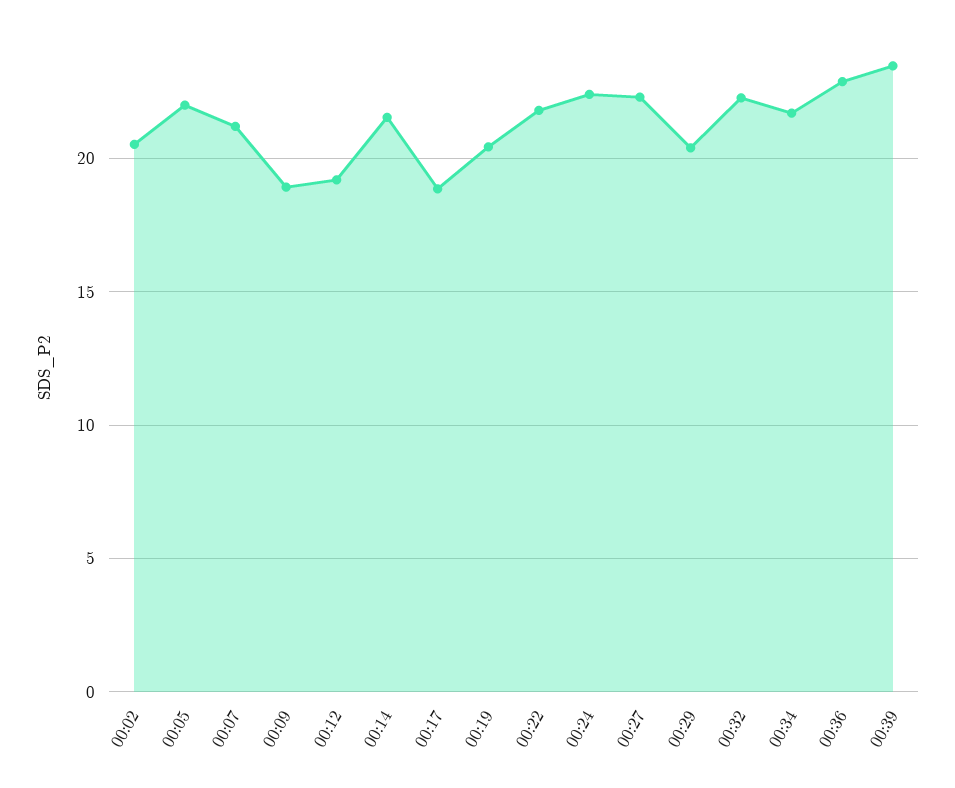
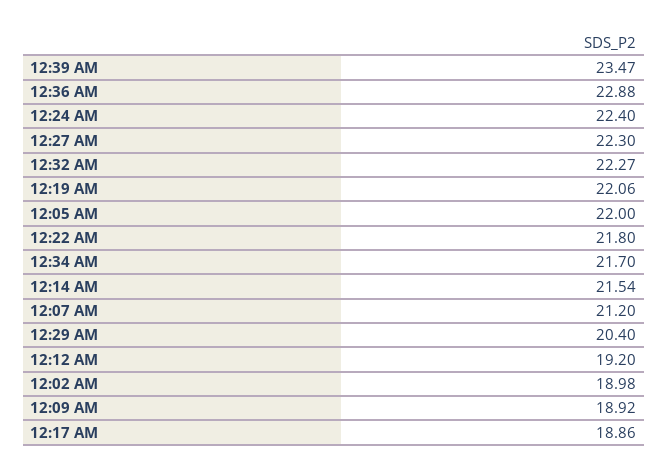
00:02: 20.5 -> 18.98
00:19: 20.5 -> 22.06

